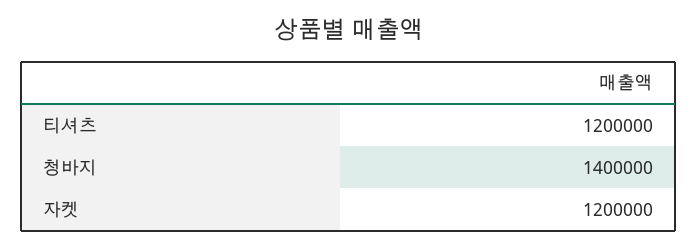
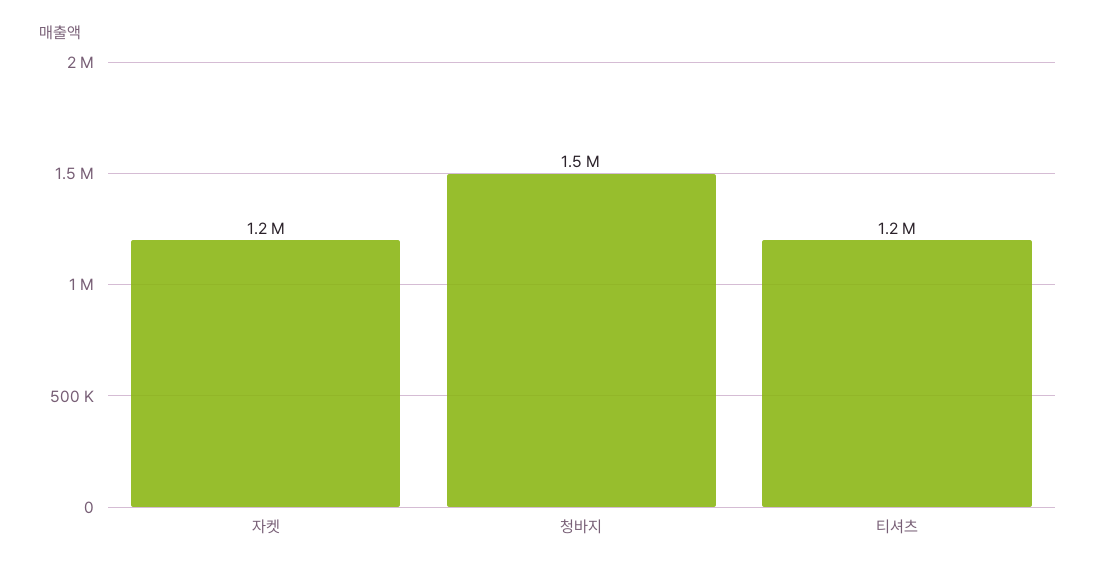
청바지: 1400000 -> 1500000

